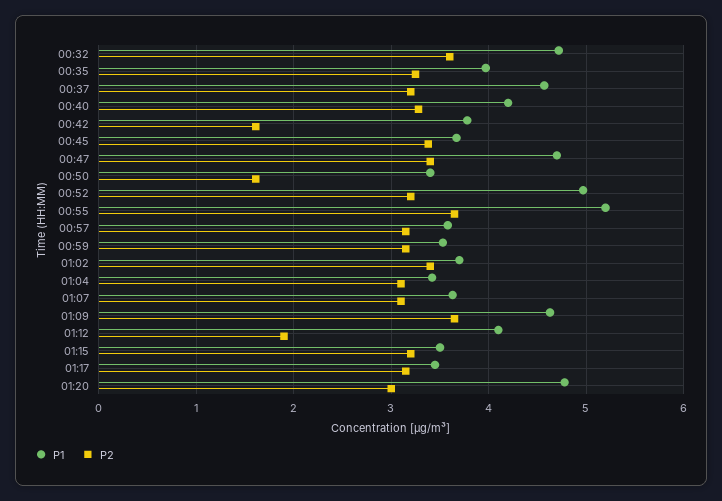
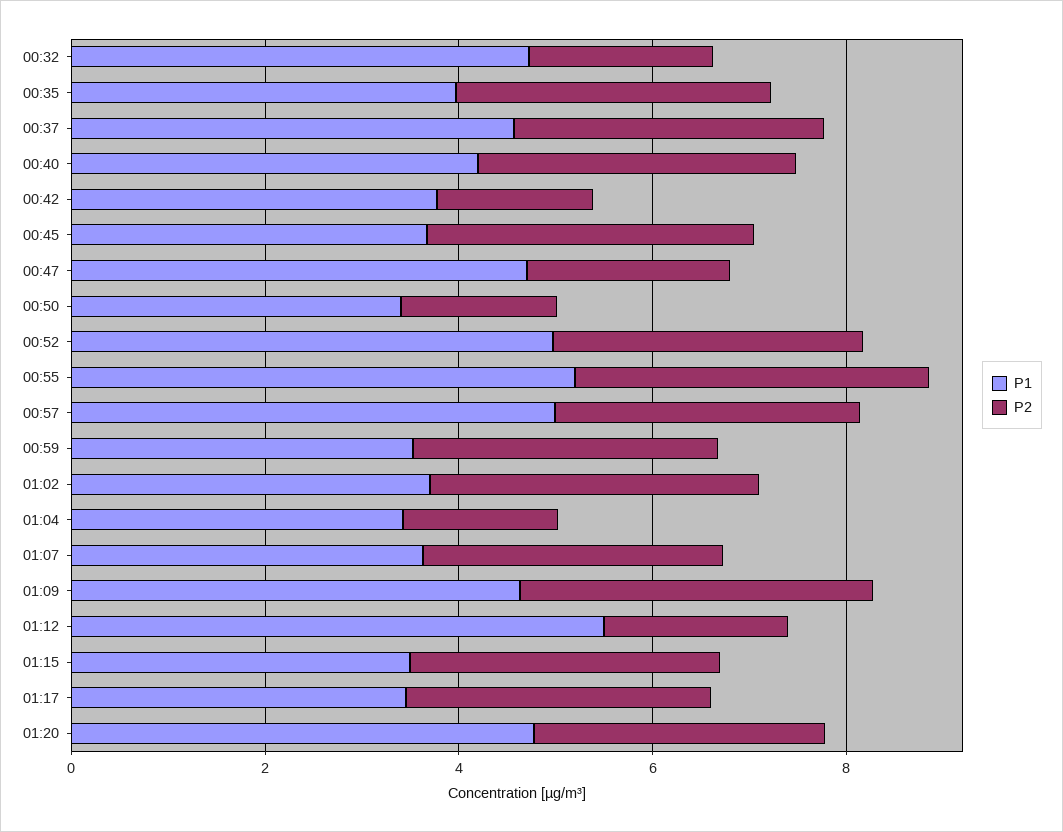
P2, 00:32: 3.6 -> 2
P2, 00:47: 3.4 -> 2
P1, 00:57: 3.6 -> 5
P2, 01:04: 3.1 -> 1.5
P1, 01:12: 4.1 -> 5.5

